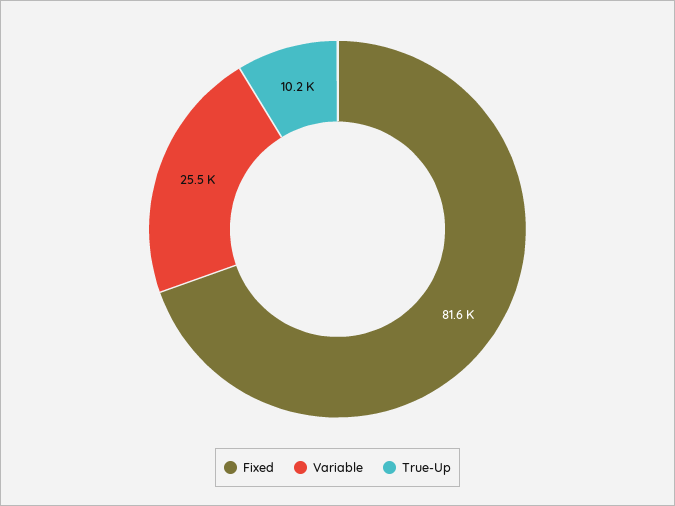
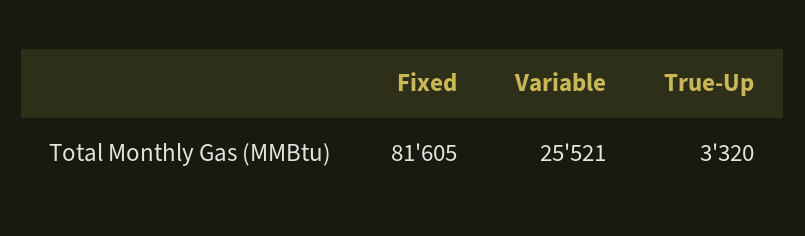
True-Up: 10200 -> 3320

